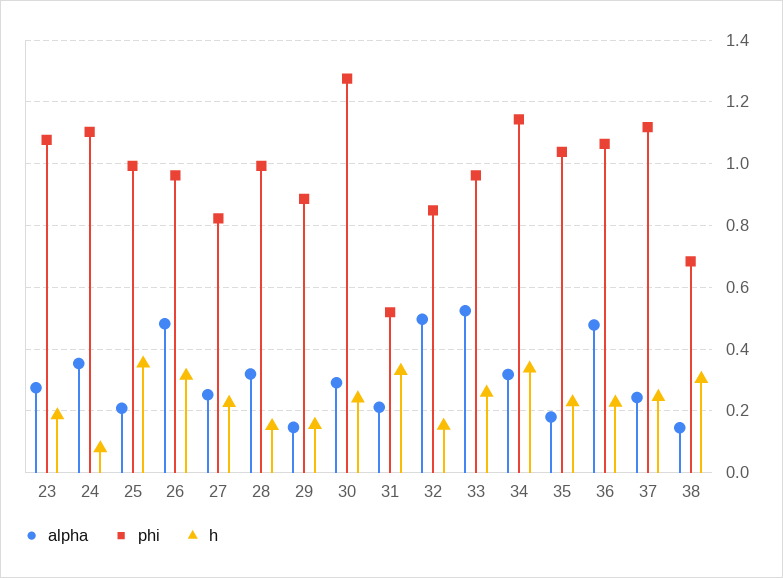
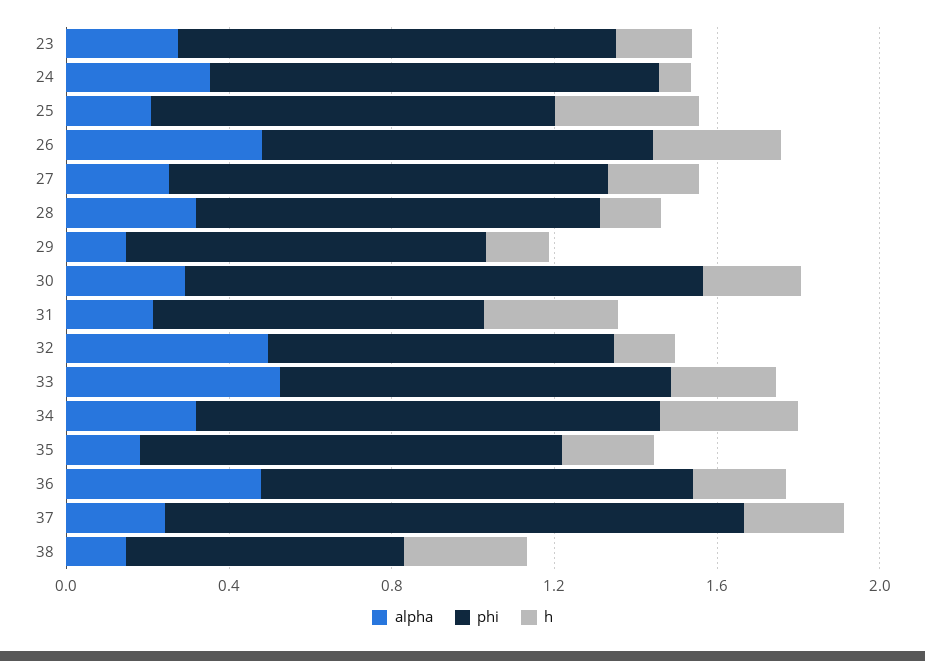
phi, 27: 0.82 -> 1.1
phi, 31: 0.52 -> 0.8
phi, 37: 1.12 -> 1.4

